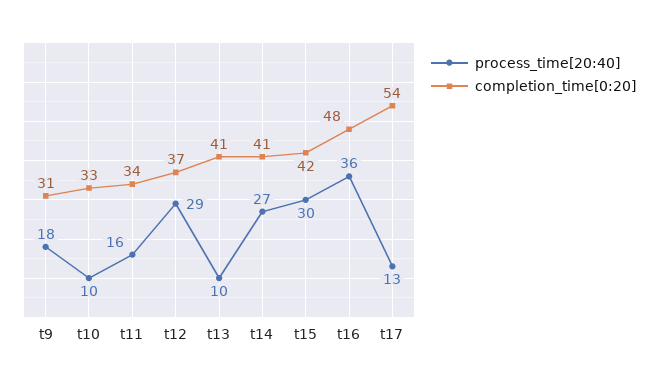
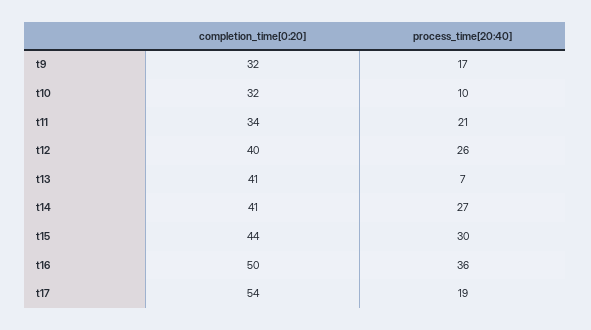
process_time[20:40], t9: 18 -> 17
completion_time[0:20], t9: 31 -> 32
completion_time[0:20], t10: 33 -> 32
process_time[20:40], t11: 16 -> 21
process_time[20:40], t12: 29 -> 26
completion_time[0:20], t12: 37 -> 40
process_time[20:40], t13: 10 -> 7
completion_time[0:20], t15: 42 -> 44
completion_time[0:20], t16: 48 -> 50
process_time[20:40], t17: 13 -> 19

